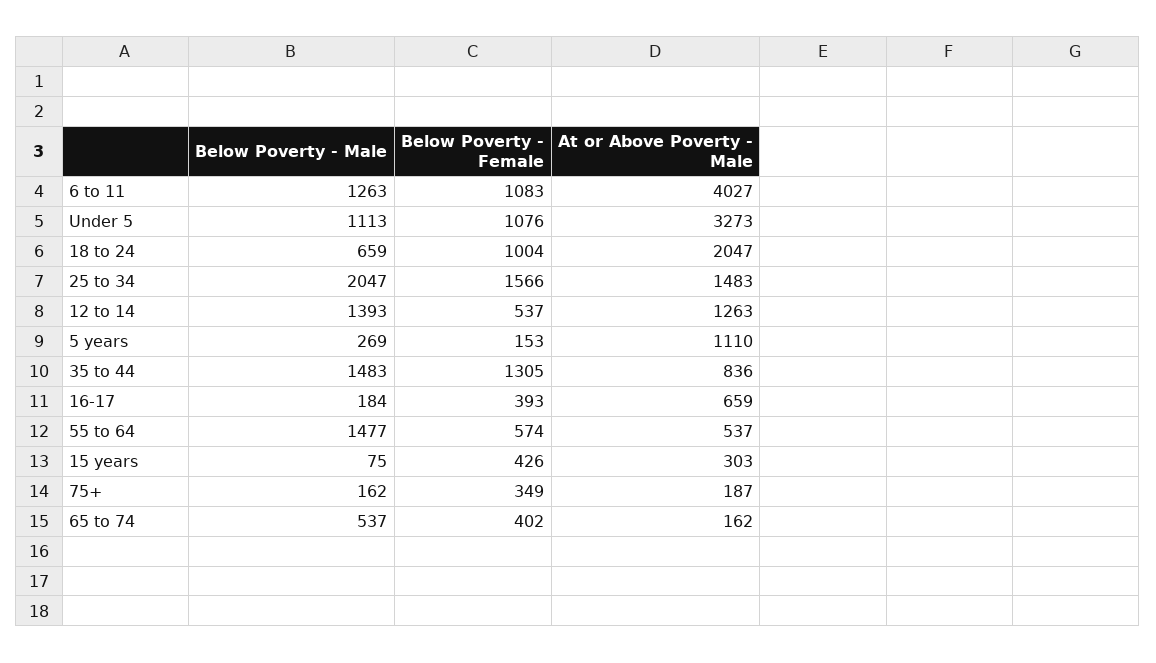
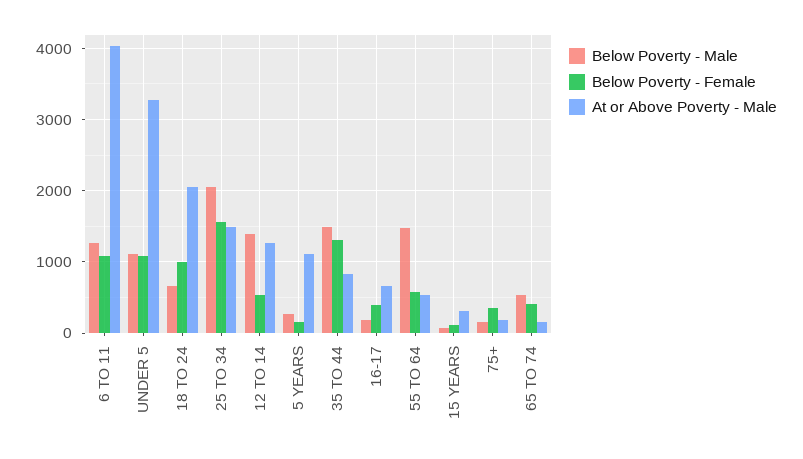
Below Poverty - Female, 15 years: 426 -> 100

